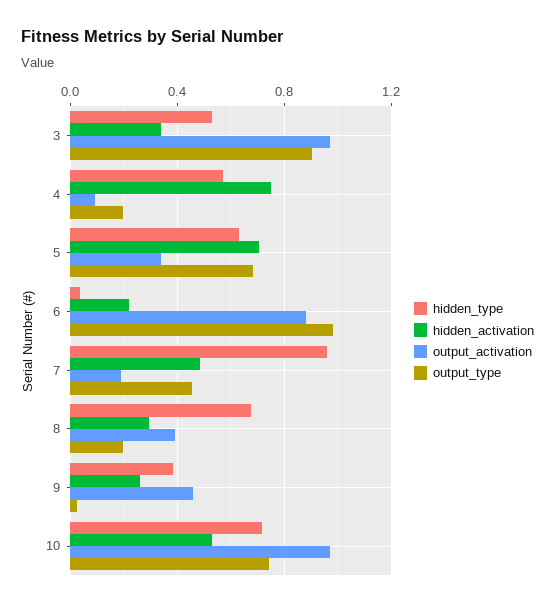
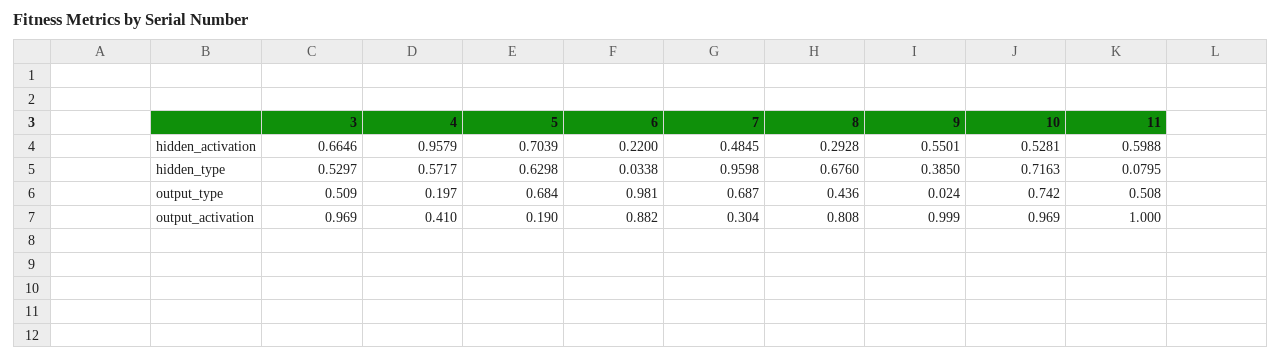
hidden_activation, 3: 0.35 -> 0.6646
output_type, 3: 0.9 -> 0.509
hidden_activation, 4: 0.75 -> 0.9579
output_activation, 4: 0.1 -> 0.41
output_activation, 5: 0.35 -> 0.19
output_activation, 7: 0.2 -> 0.304
output_type, 7: 0.45 -> 0.687
output_activation, 8: 0.4 -> 0.808
output_type, 8: 0.2 -> 0.436
hidden_activation, 9: 0.25 -> 0.5501
output_activation, 9: 0.45 -> 0.999
hidden_activation, 11: none -> 0.5988
hidden_type, 11: none -> 0.0795
output_type, 11: none -> 0.508
output_activation, 11: none -> 1

